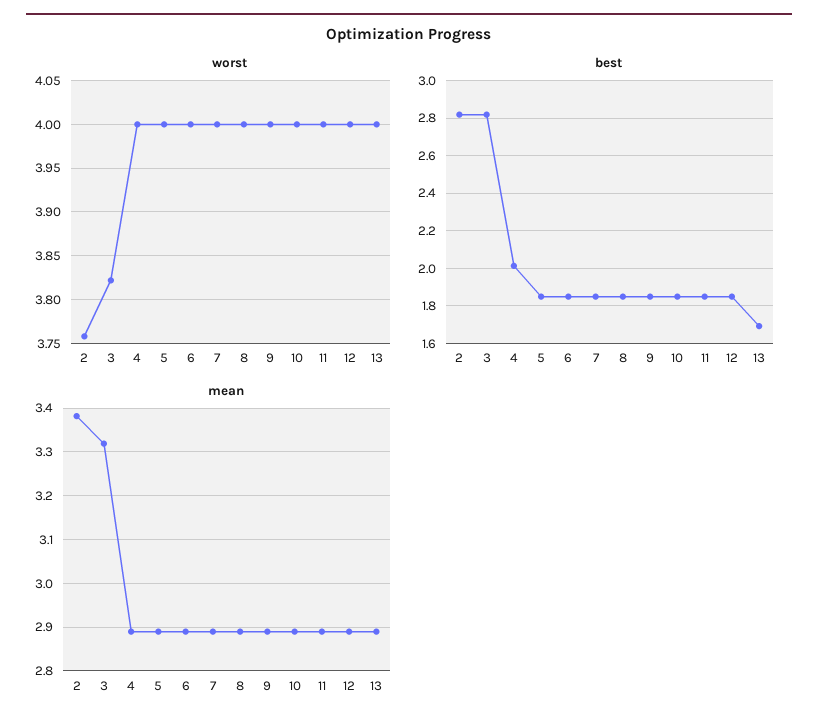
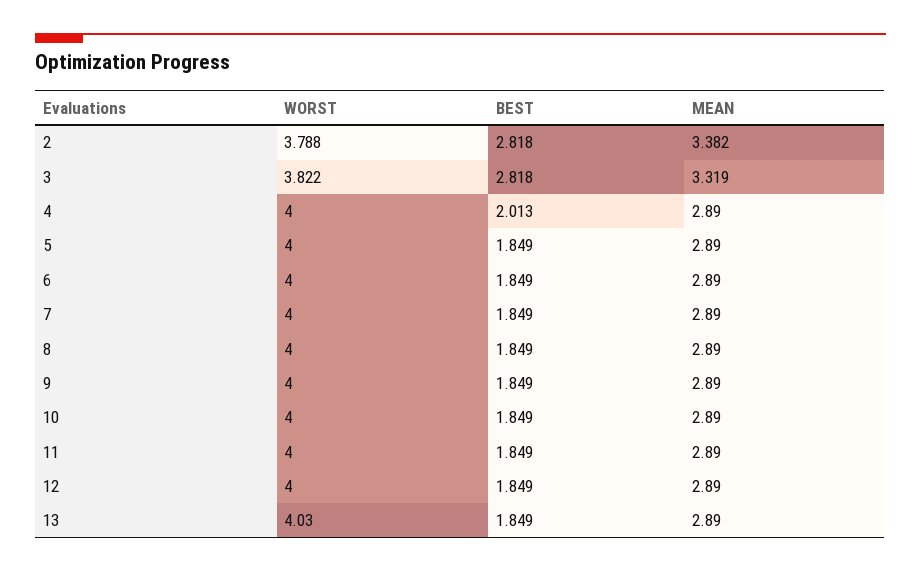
worst, 2: 3.76 -> 3.788
worst, 13: 4 -> 4.03
best, 13: 1.7 -> 1.849

